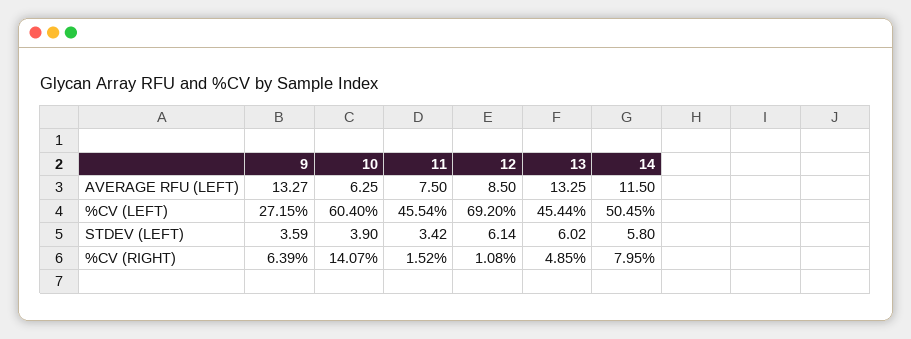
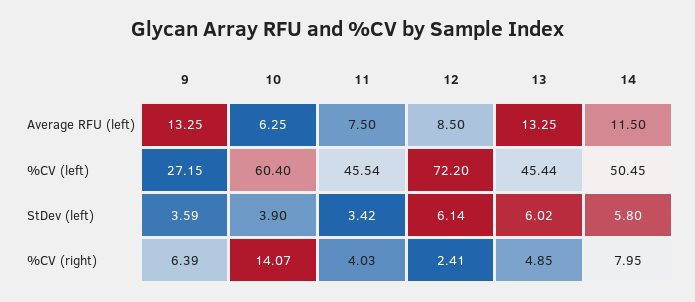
9, AVERAGE RFU (LEFT): 13.27 -> 13.25
12, %CV (LEFT): 69.2 -> 72.2
11, %CV (RIGHT): 1.52 -> 4.03
12, %CV (RIGHT): 1.08 -> 2.41

